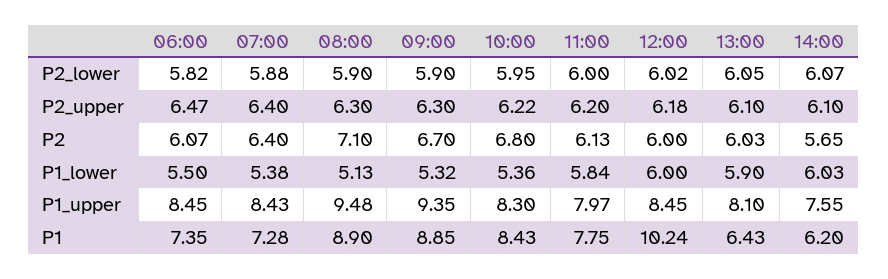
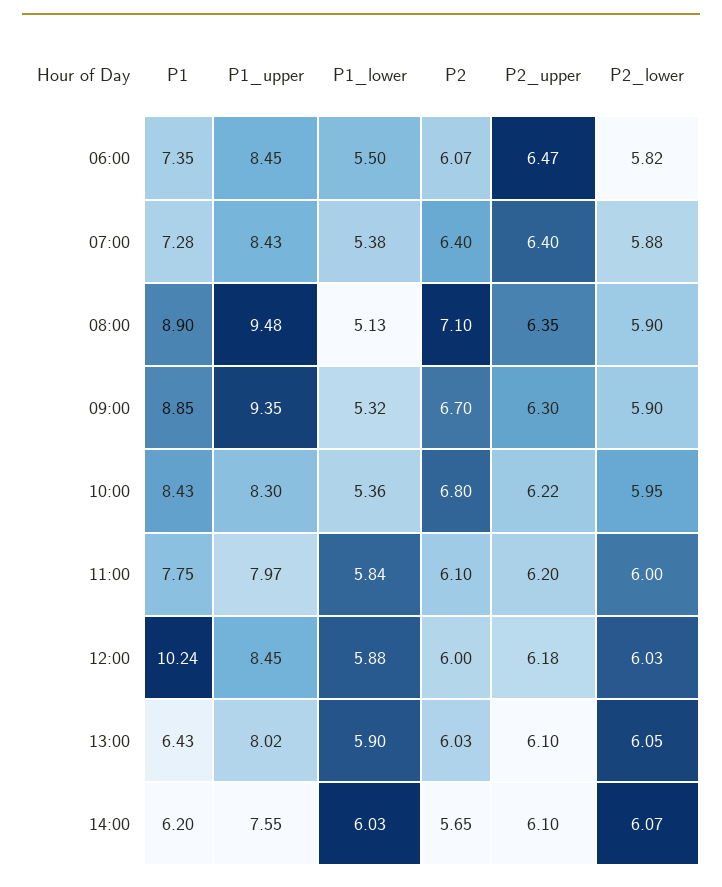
12:00, P2_lower: 6.02 -> 6.03
08:00, P2_upper: 6.3 -> 6.35
11:00, P2: 6.13 -> 6.1
12:00, P1_lower: 6 -> 5.88
13:00, P1_upper: 8.1 -> 8.02

